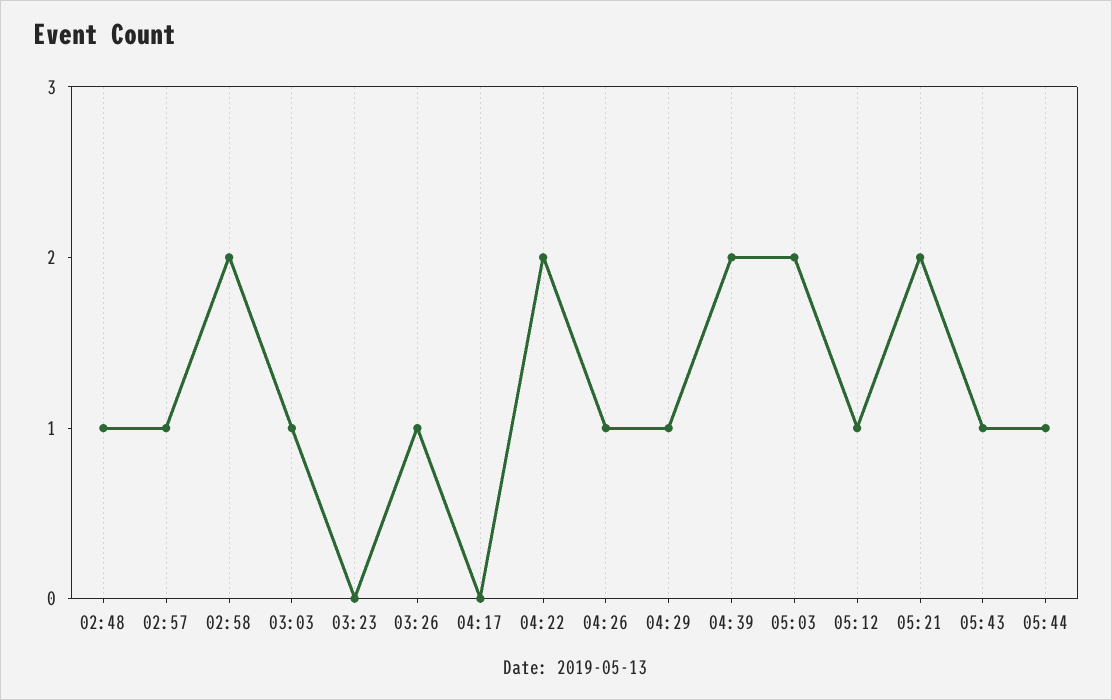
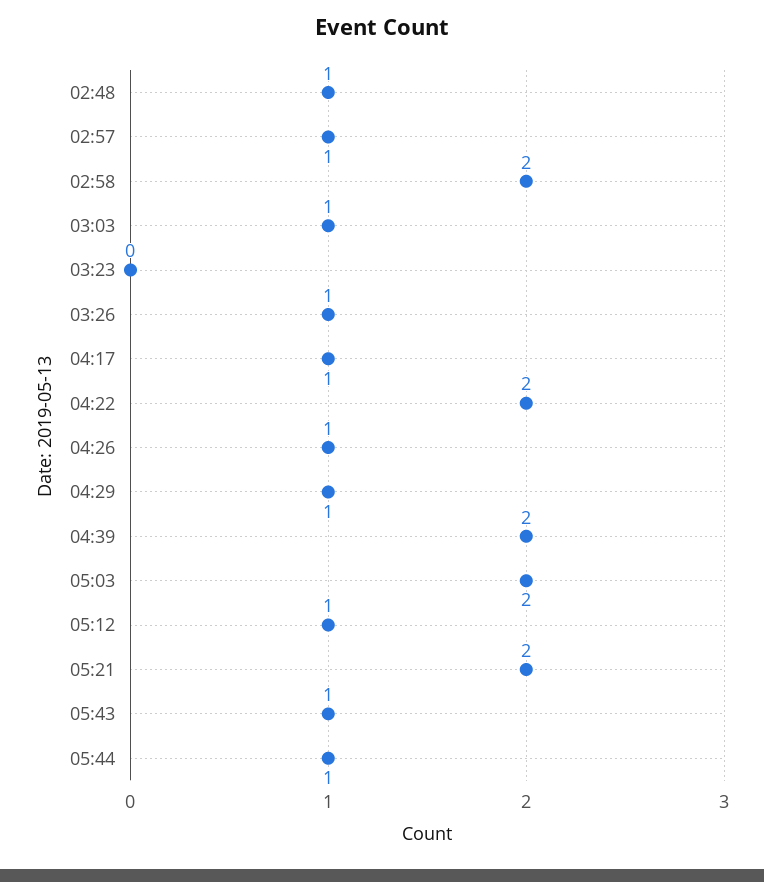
04:17: 0 -> 1

